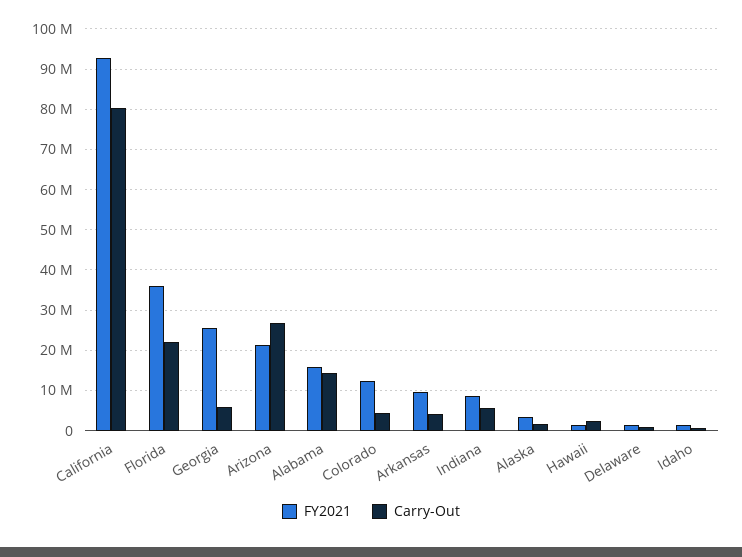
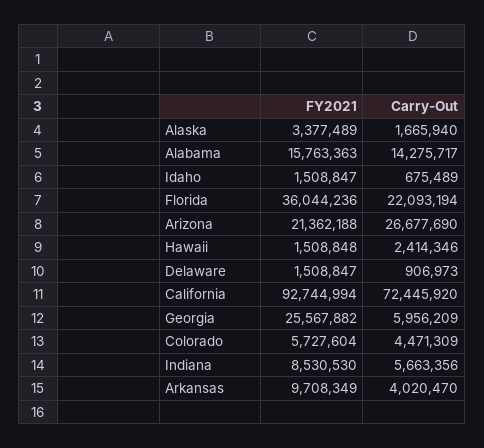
Carry-Out, California: 80000000 -> 72445920
FY2021, Colorado: 12000000 -> 5727604

